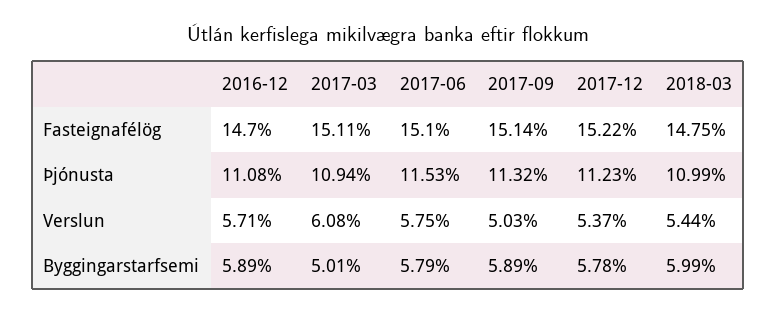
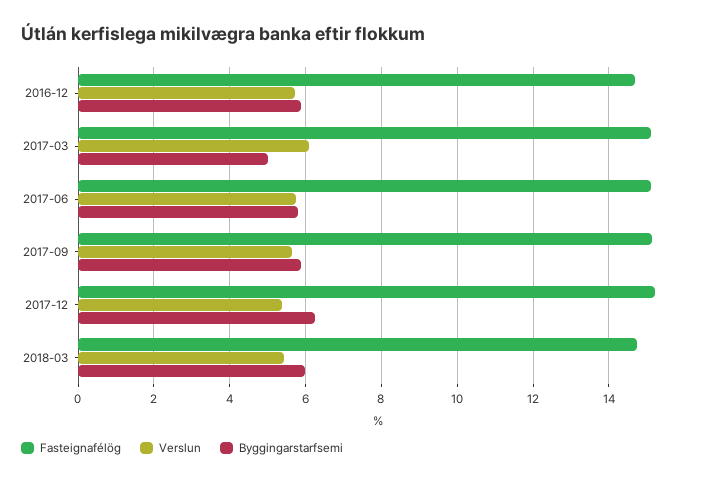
Þjónusta, 2016-12: 11.08 -> none
Þjónusta, 2017-03: 10.94 -> none
Þjónusta, 2017-06: 11.53 -> none
Þjónusta, 2017-09: 11.32 -> none
Þjónusta, 2017-12: 11.23 -> none
Þjónusta, 2018-03: 10.99 -> none
Verslun, 2017-09: 5.03 -> 5.6
Byggingarstarfsemi, 2017-12: 5.78 -> 6.2

